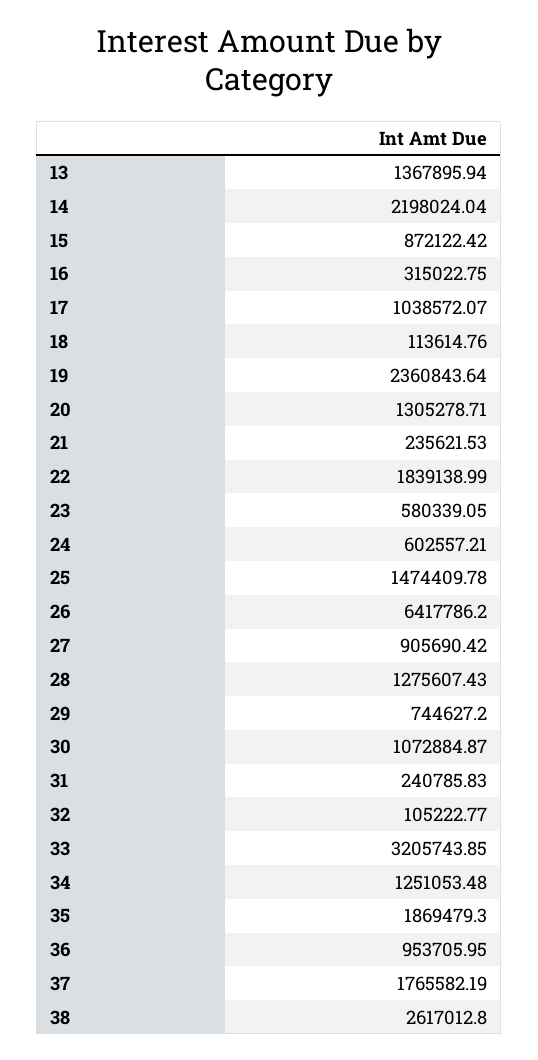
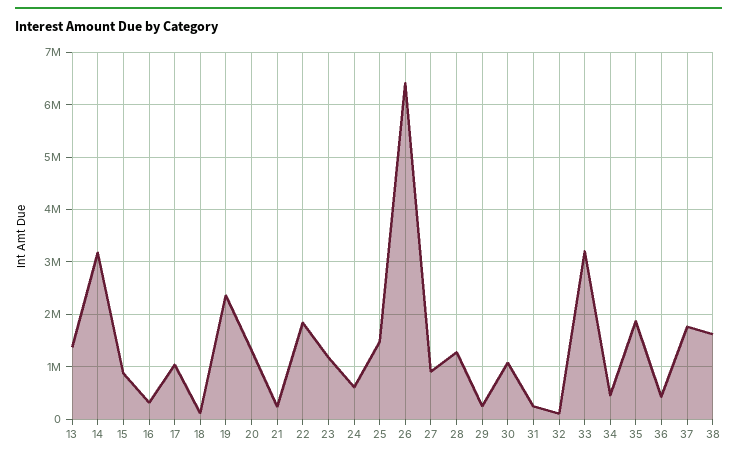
14: 2198024.04 -> 3200000
23: 580339.05 -> 1200000
29: 744627.2 -> 200000
34: 1251053.48 -> 400000
36: 953705.95 -> 400000
38: 2617012.8 -> 1600000

